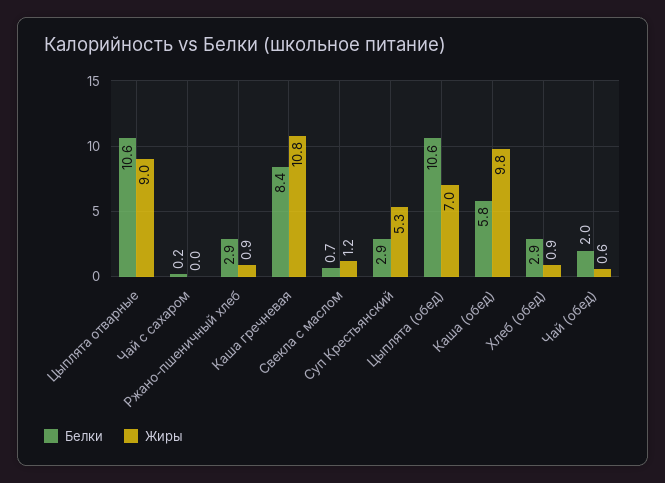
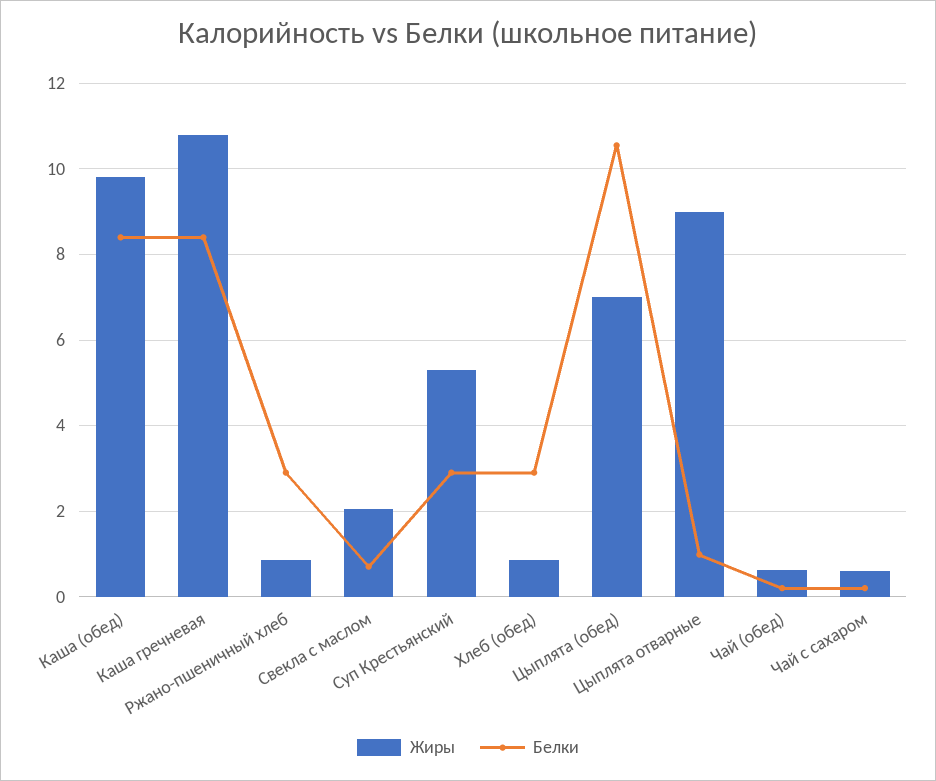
Белки, Цыплята отварные: 10.6 -> 1
Жиры, Чай с сахаром: 0 -> 0.6
Жиры, Свекла с маслом: 1.2 -> 2
Белки, Каша (обед): 5.8 -> 8.4
Белки, Чай (обед): 2 -> 0.2

